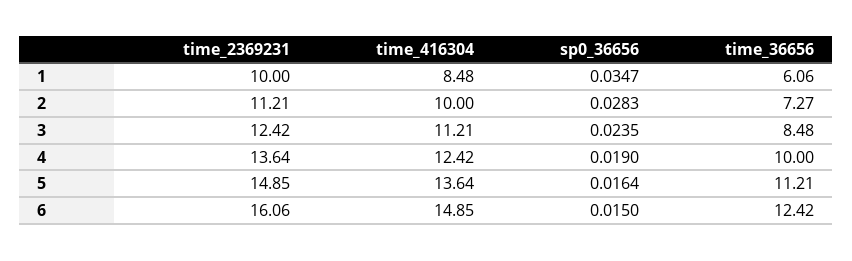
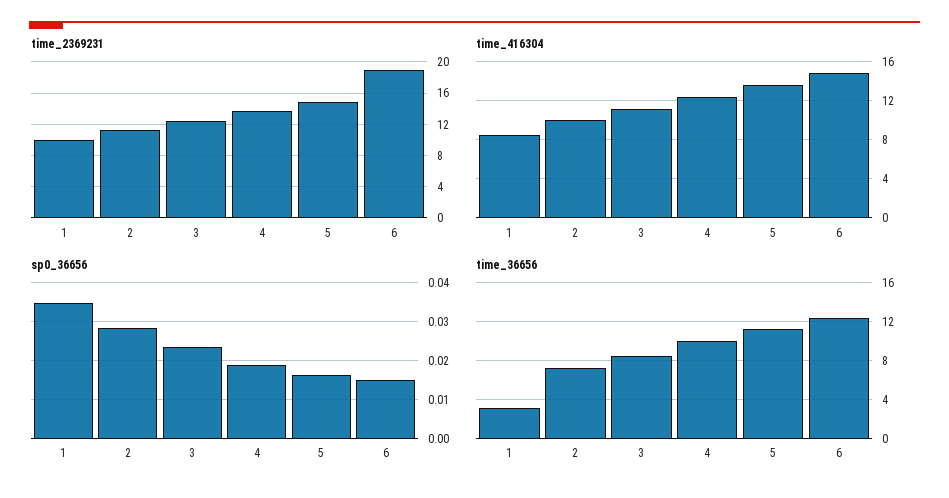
time_36656, 1: 6.06 -> 3
time_2369231, 6: 16.06 -> 19

